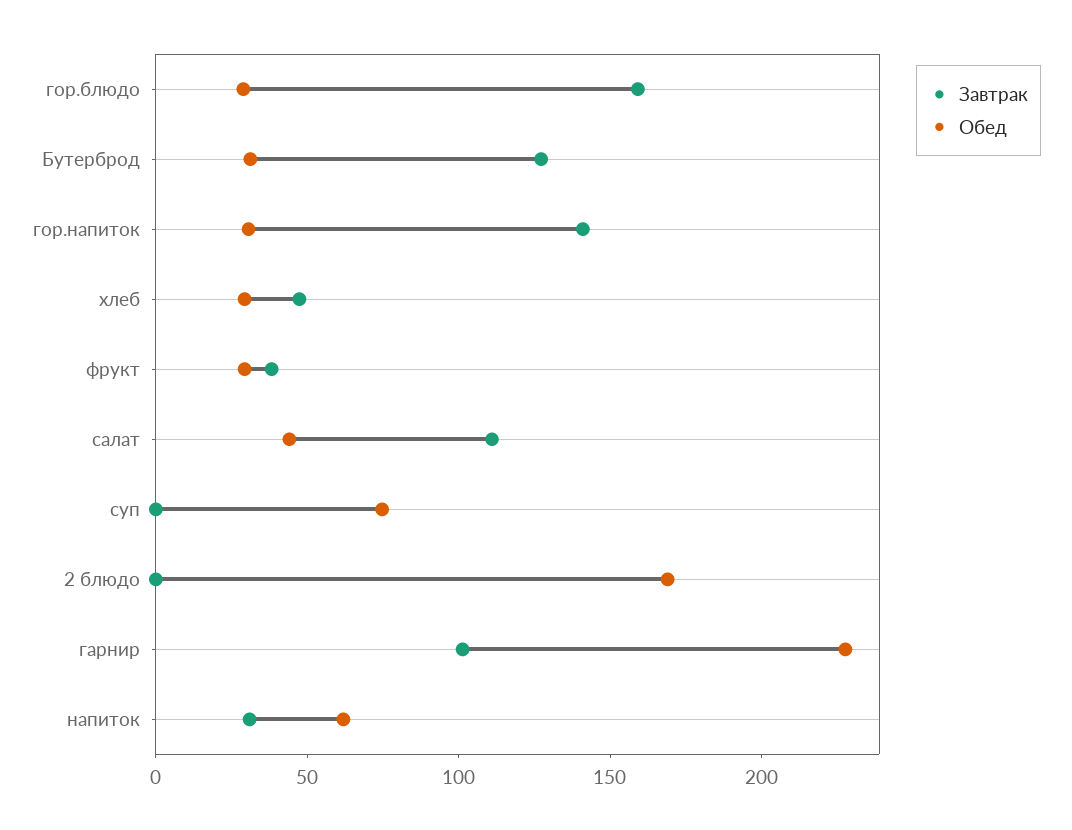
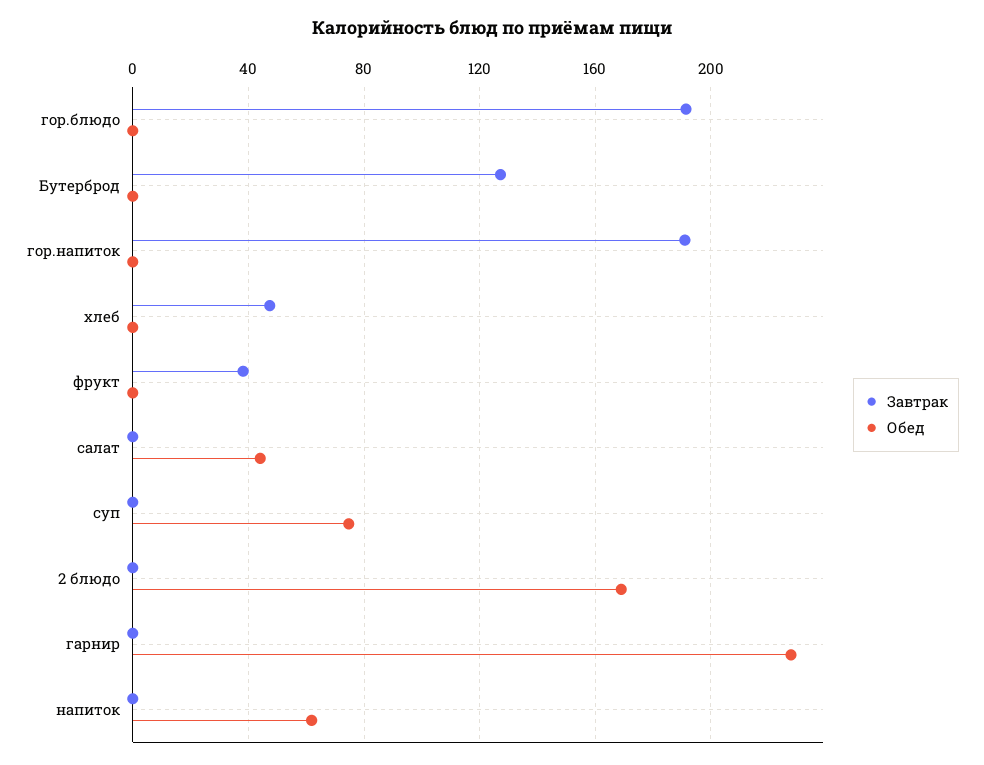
Завтрак, гор.блюдо: 160 -> 190
Обед, гор.блюдо: 30 -> 0
Обед, Бутерброд: 30 -> 0
Завтрак, гор.напиток: 140 -> 190
Обед, гор.напиток: 30 -> 0
Обед, хлеб: 30 -> 0
Обед, фрукт: 30 -> 0
Завтрак, салат: 110 -> 0
Завтрак, гарнир: 100 -> 0
Завтрак, напиток: 30 -> 0

